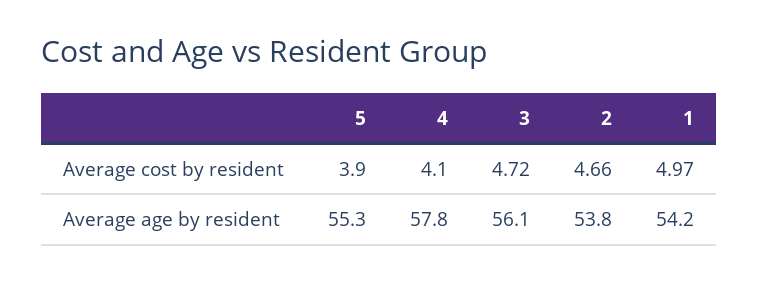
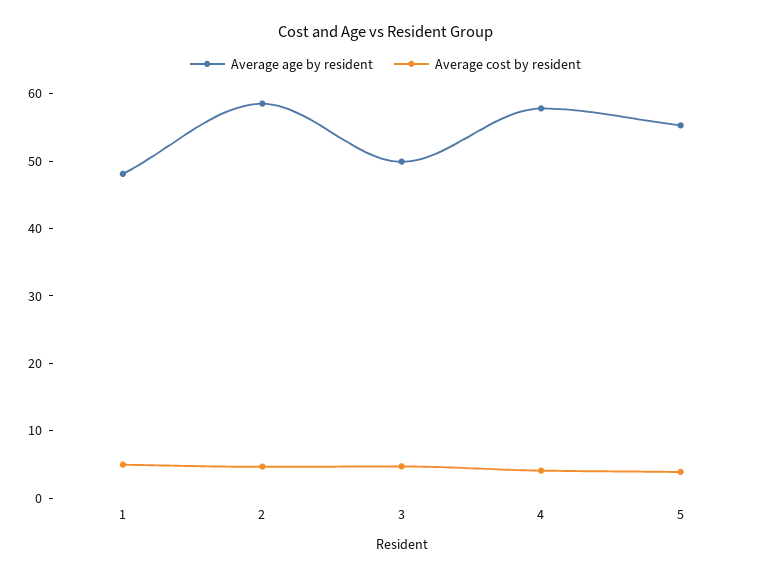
Average age by resident, 3: 56.1 -> 50
Average age by resident, 2: 53.8 -> 58
Average age by resident, 1: 54.2 -> 48

